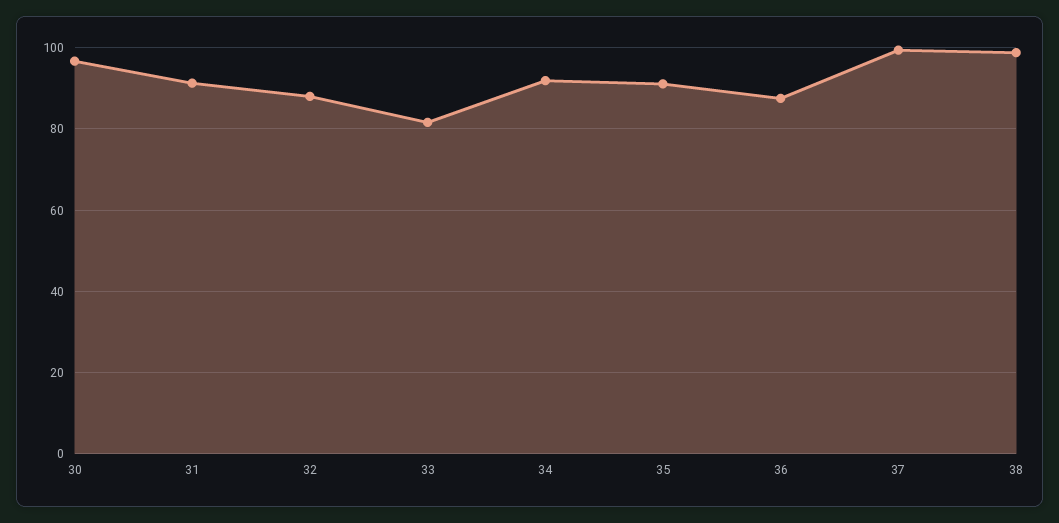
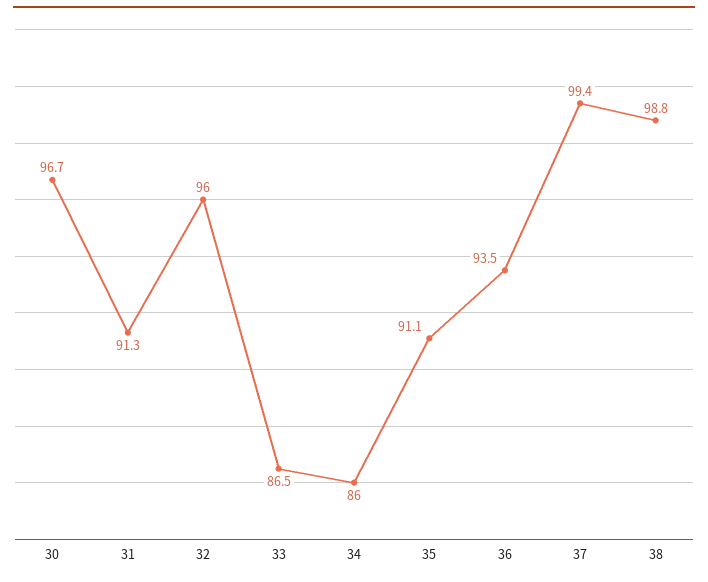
32: 88 -> 96
33: 82 -> 86.5
34: 92 -> 86
36: 88 -> 93.5

